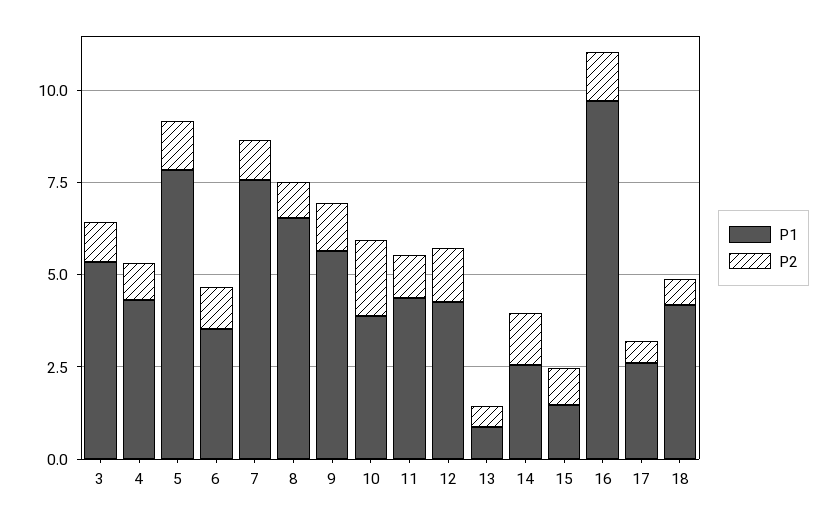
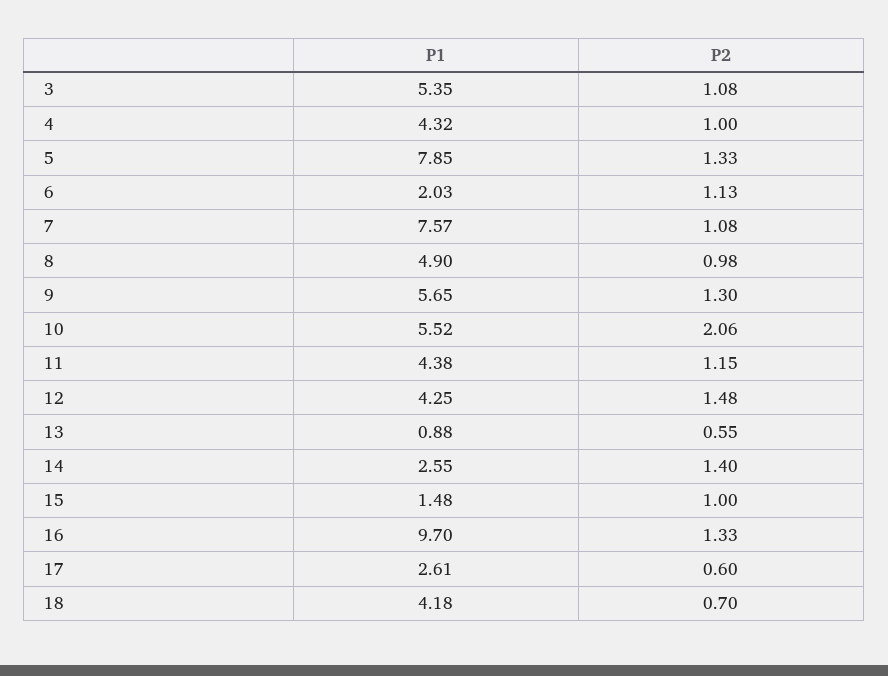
P1, 6: 3.5 -> 2.03
P1, 8: 6.5 -> 4.9
P1, 10: 4 -> 5.52

